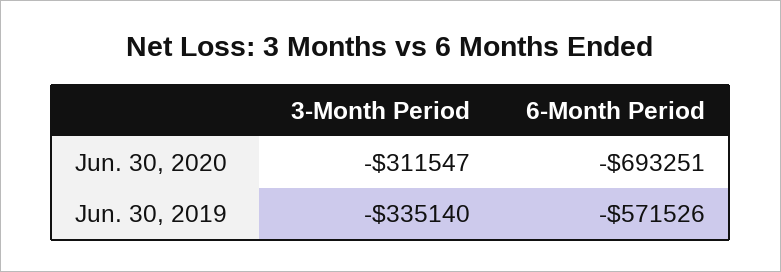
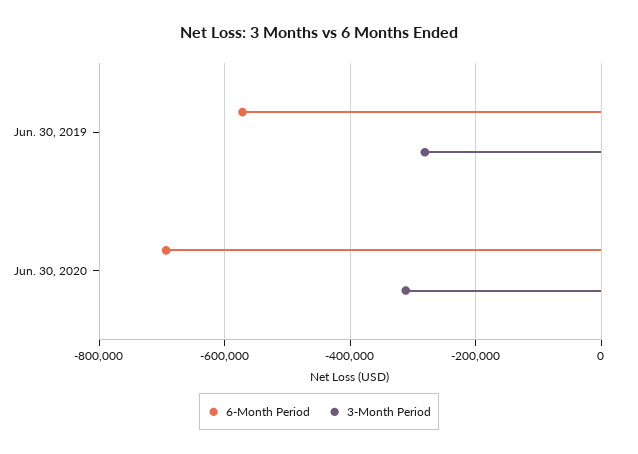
3-Month Period, Jun. 30, 2019: -335140 -> -280000

